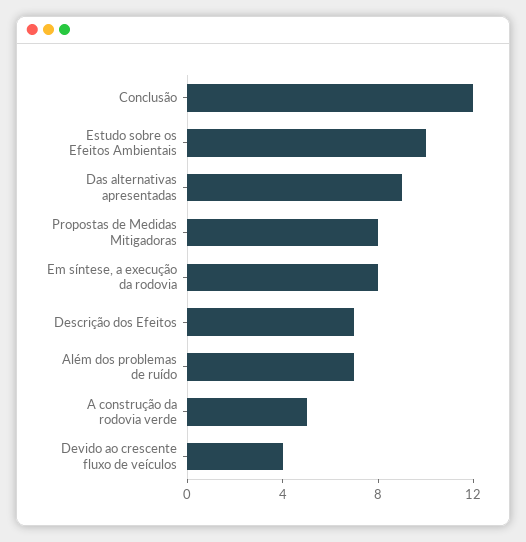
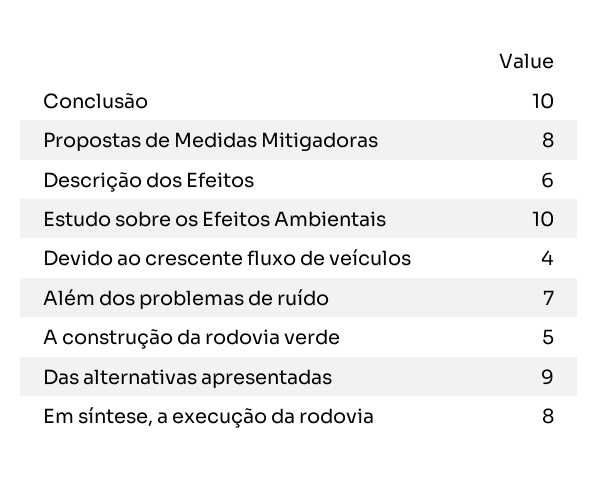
Conclusão: 12 -> 10
Descrição dos Efeitos: 7 -> 6

